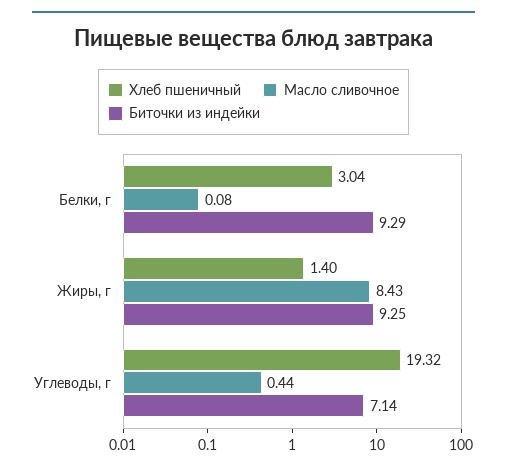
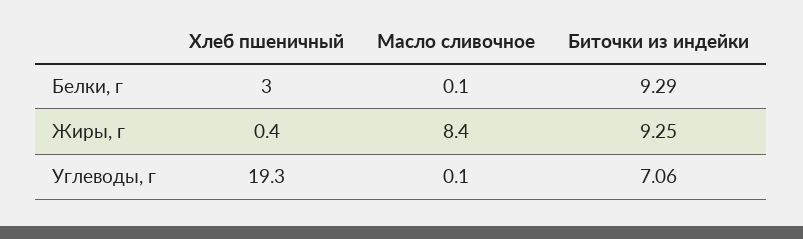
Хлеб пшеничный, Жиры, г: 1.4 -> 0.4
Масло сливочное, Углеводы, г: 0.44 -> 0.1
Биточки из индейки, Углеводы, г: 7.14 -> 7.06

